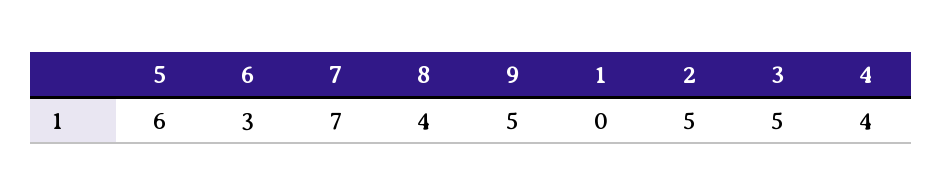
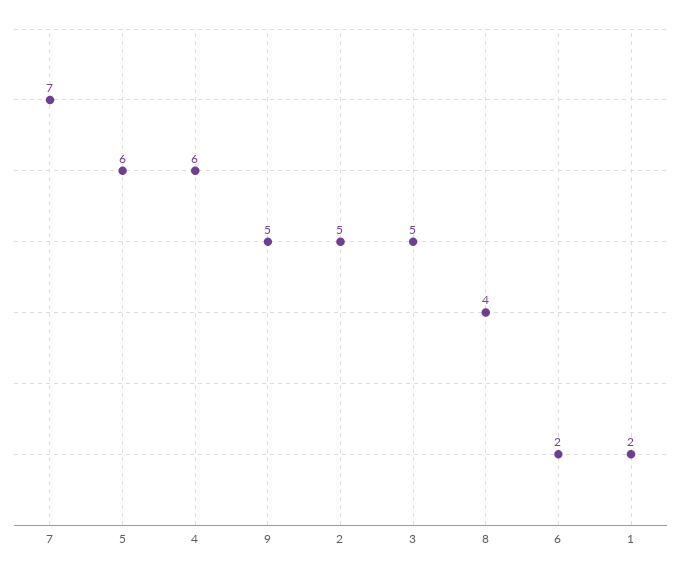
6: 3 -> 2
1: 0 -> 2
4: 4 -> 6

